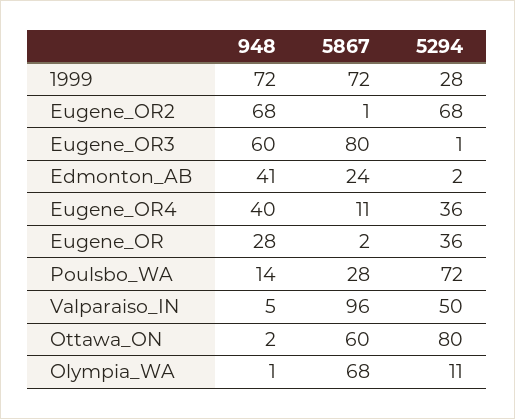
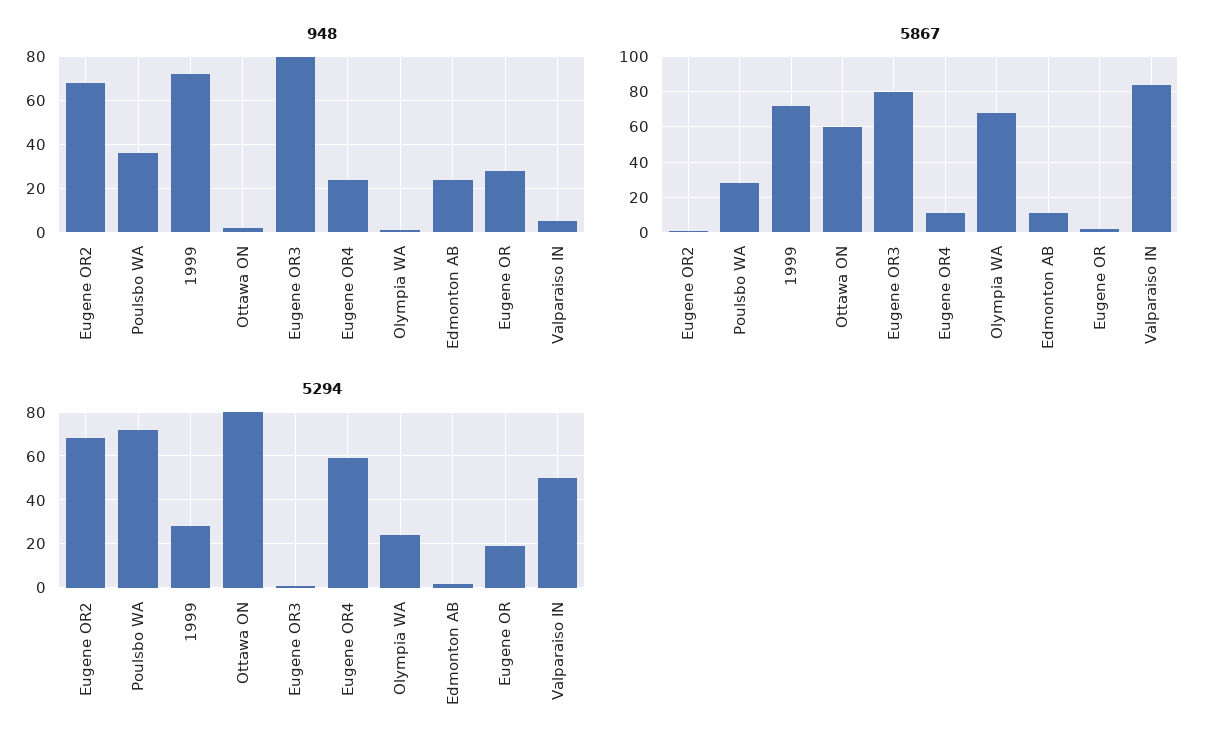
948, Eugene_OR3: 60 -> 80
948, Edmonton_AB: 41 -> 25
5867, Edmonton_AB: 24 -> 10
948, Eugene_OR4: 40 -> 25
5294, Eugene_OR4: 36 -> 60
5294, Eugene_OR: 36 -> 20
948, Poulsbo_WA: 14 -> 35
5867, Valparaiso_IN: 96 -> 85
5294, Olympia_WA: 11 -> 25

